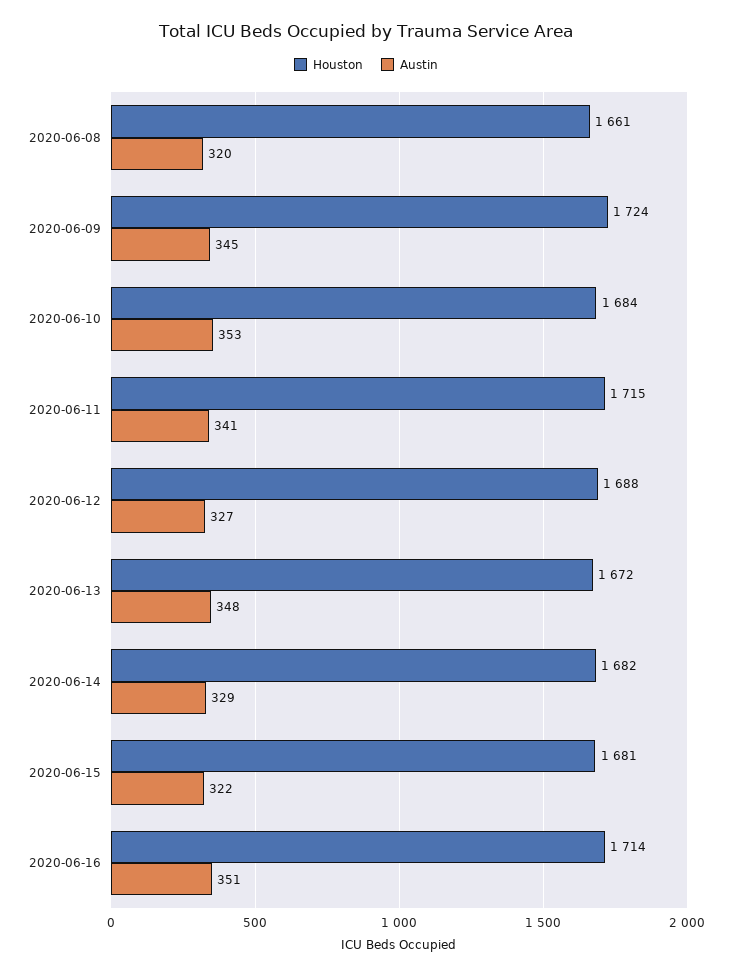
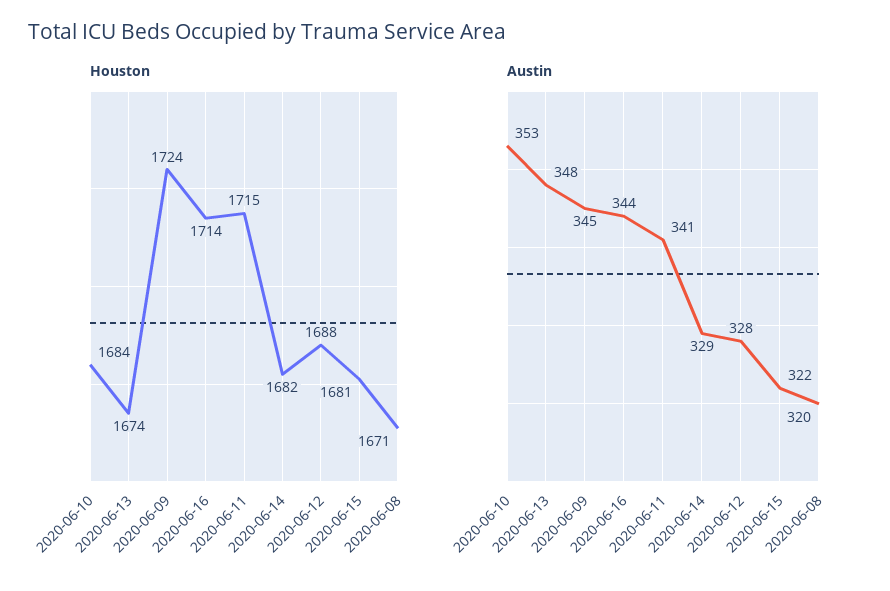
Houston, 2020-06-08: 1661 -> 1671
Austin, 2020-06-12: 327 -> 328
Houston, 2020-06-13: 1672 -> 1674
Austin, 2020-06-16: 351 -> 344

